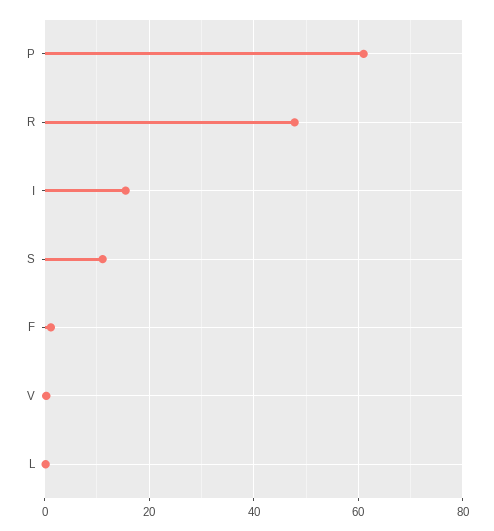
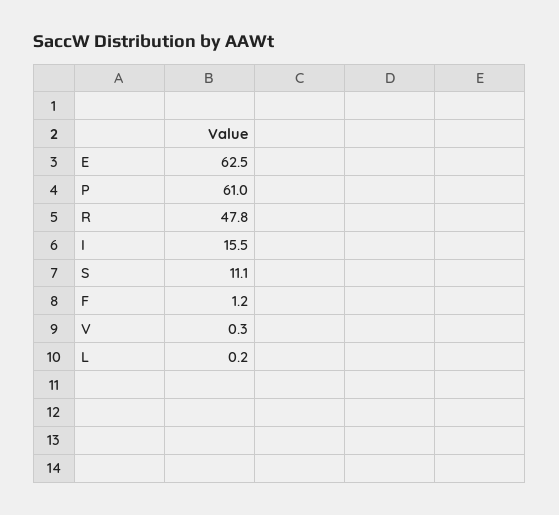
E: none -> 62.5

